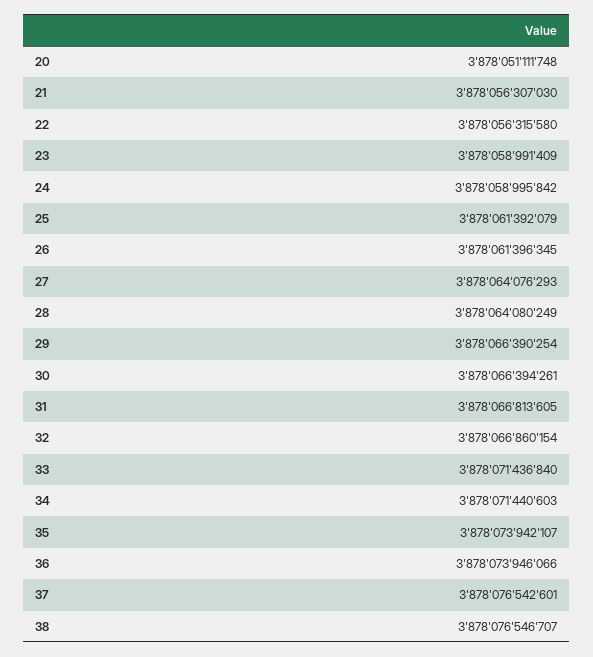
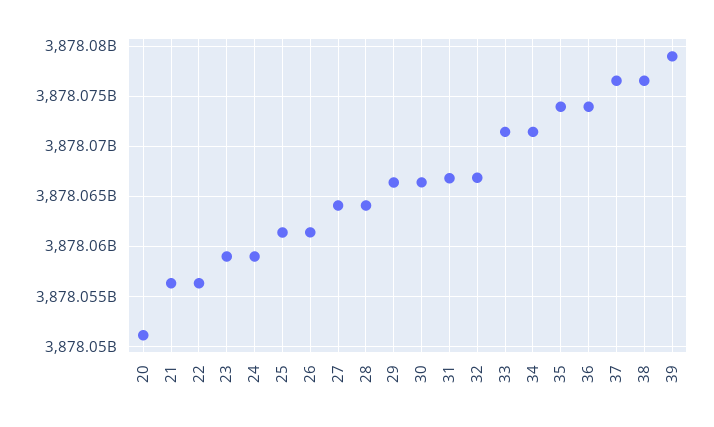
39: none -> 3878079000000

